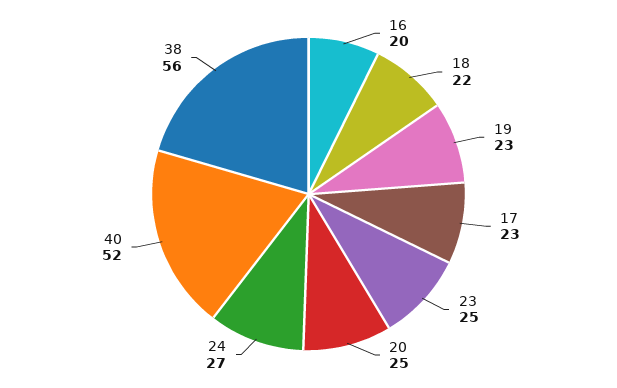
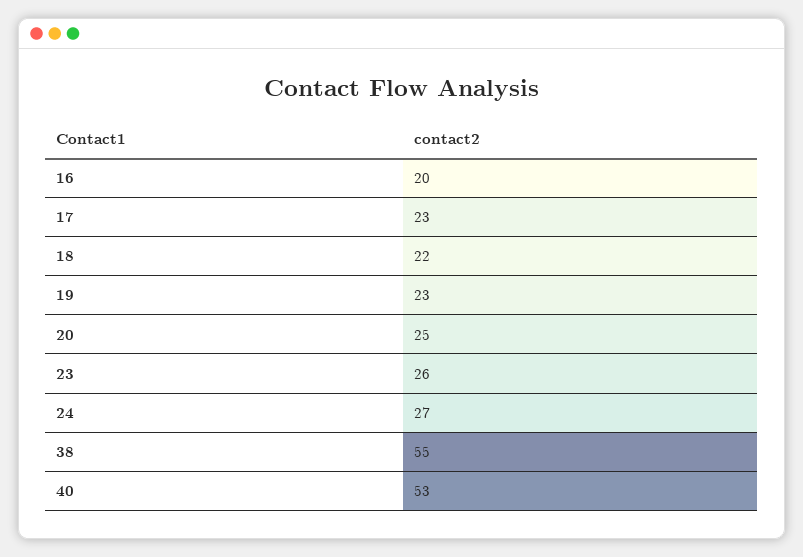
23: 25 -> 26
40: 52 -> 53
38: 56 -> 55

